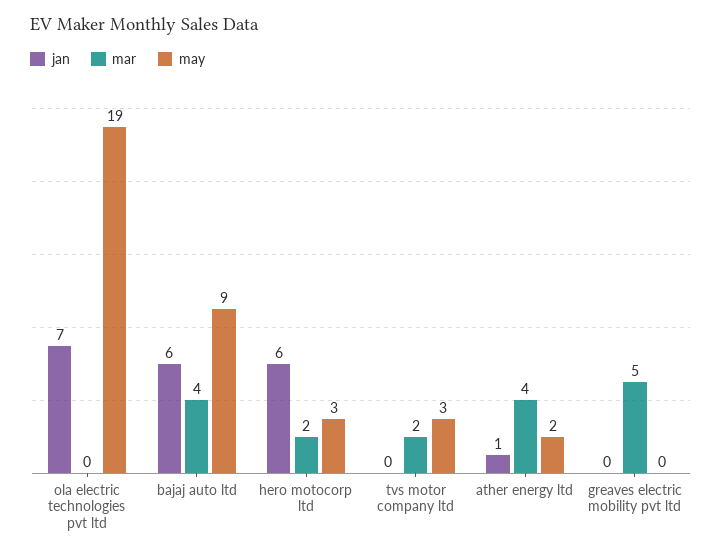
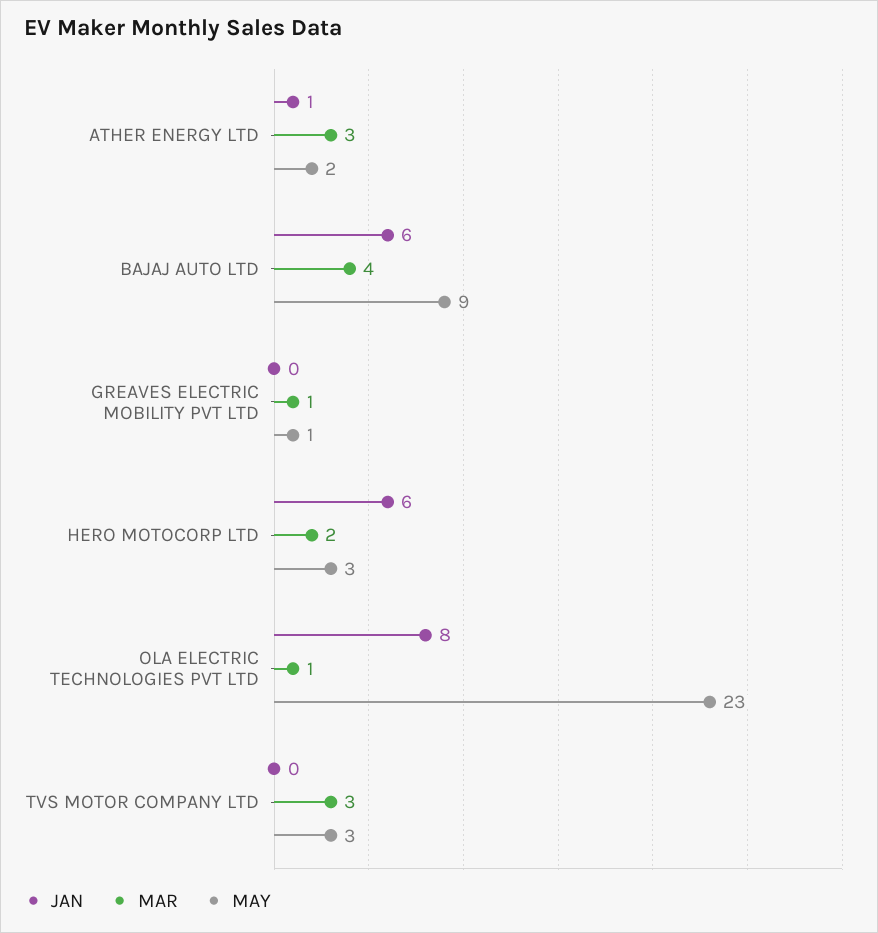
jan, ola electric technologies pvt ltd: 7 -> 8
mar, ola electric technologies pvt ltd: 0 -> 1
may, ola electric technologies pvt ltd: 19 -> 23
mar, tvs motor company ltd: 2 -> 3
mar, ather energy ltd: 4 -> 3
mar, greaves electric mobility pvt ltd: 5 -> 1
may, greaves electric mobility pvt ltd: 0 -> 1

